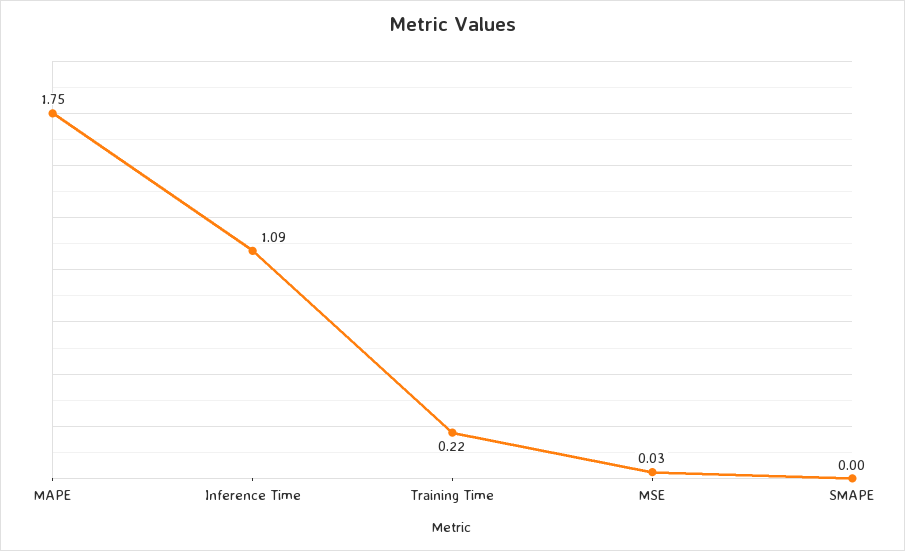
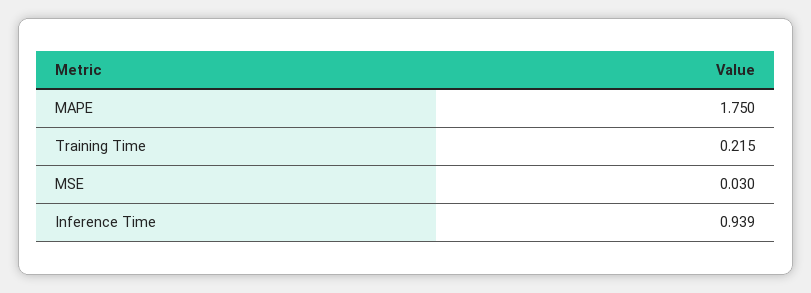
Inference Time: 1.09 -> 0.939
SMAPE: 0 -> none

